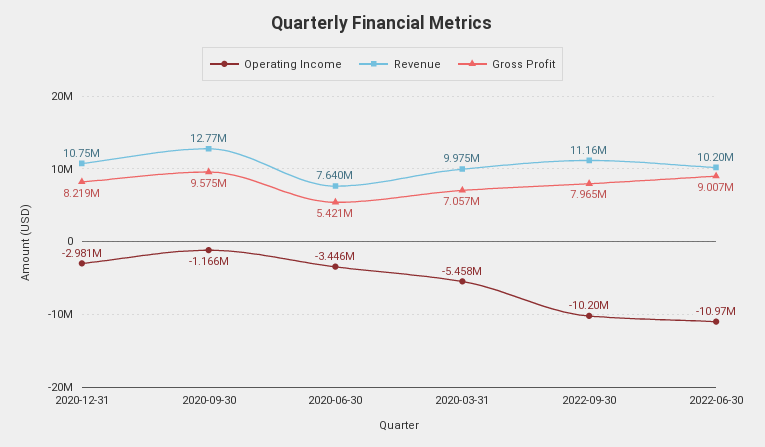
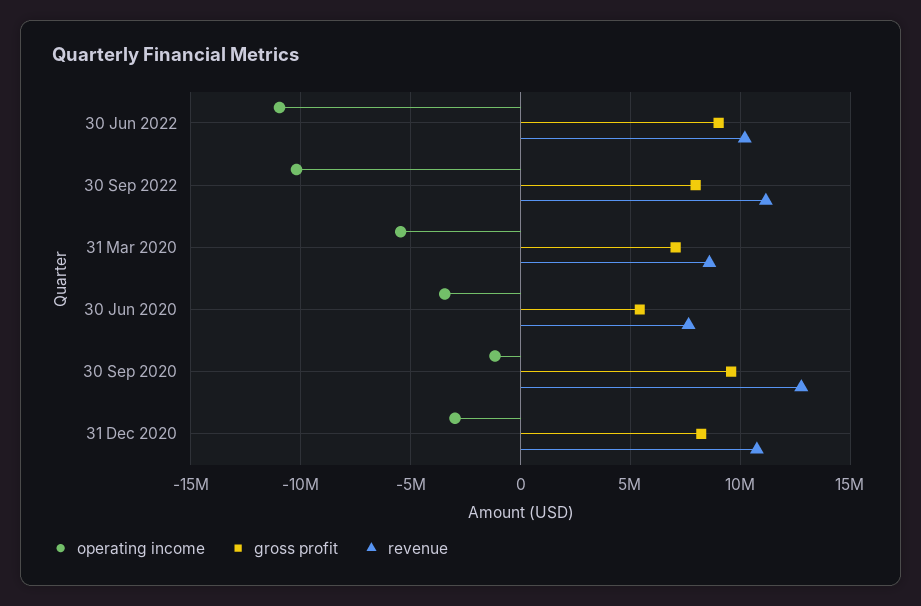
Revenue, 2020-03-31: 9975000 -> 8500000

